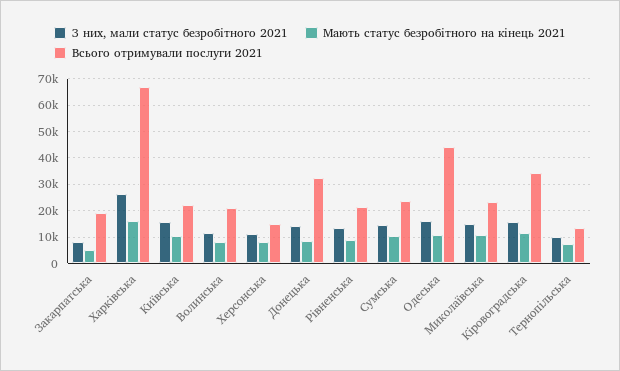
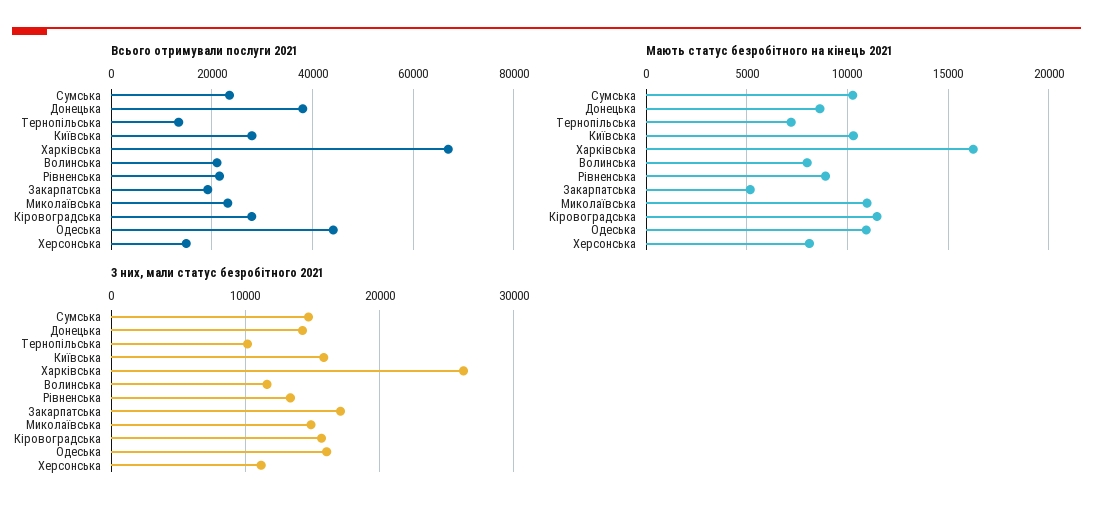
З них, мали статус безробітного 2021, Закарпатська: 7500 -> 17000
Всього отримували послуги 2021, Київська: 22500 -> 28000
Всього отримували послуги 2021, Донецька: 32500 -> 38000
Всього отримували послуги 2021, Кіровоградська: 35000 -> 28000

